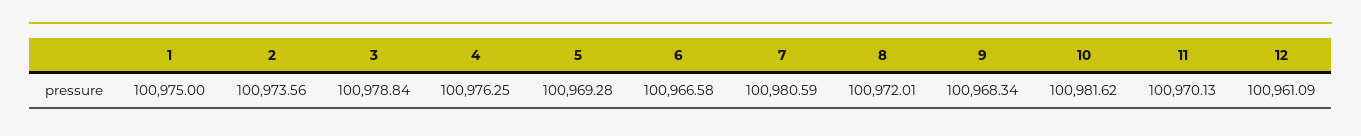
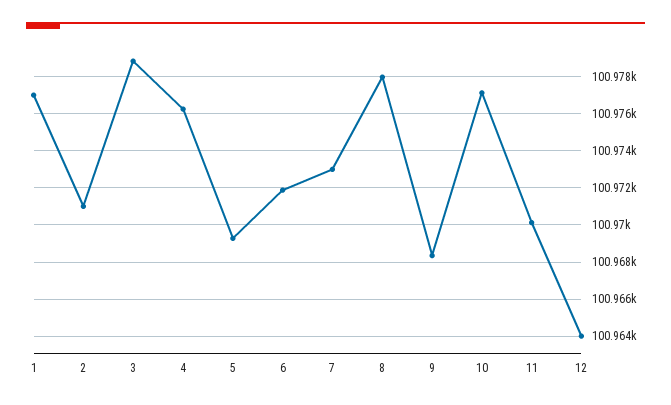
1: 100975 -> 100977
2: 100973.56 -> 100971
6: 100966.58 -> 100972
7: 100980.59 -> 100973
8: 100972.01 -> 100978
10: 100981.62 -> 100977
12: 100961.09 -> 100964

